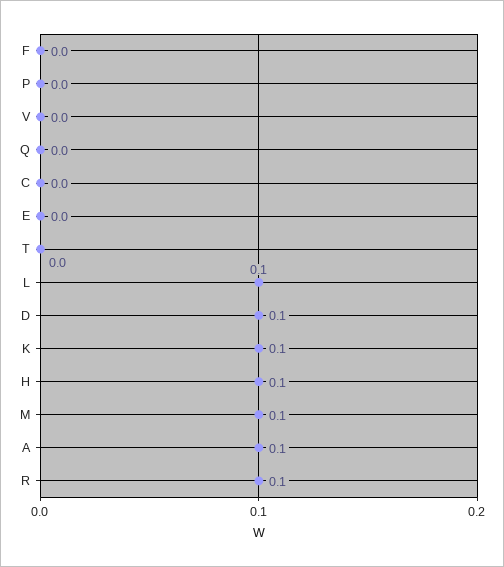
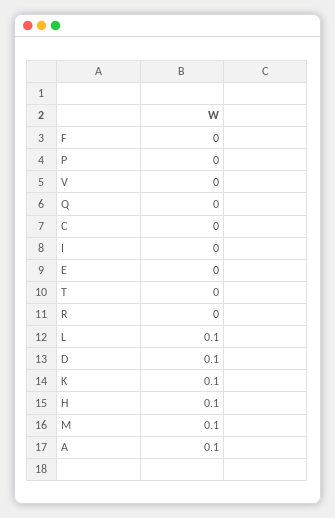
R: 0.1 -> 0
I: none -> 0

